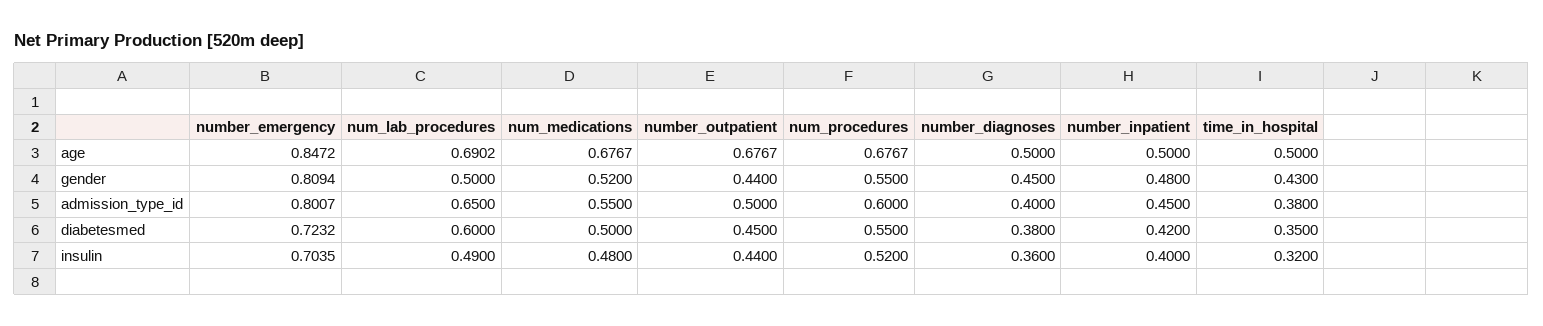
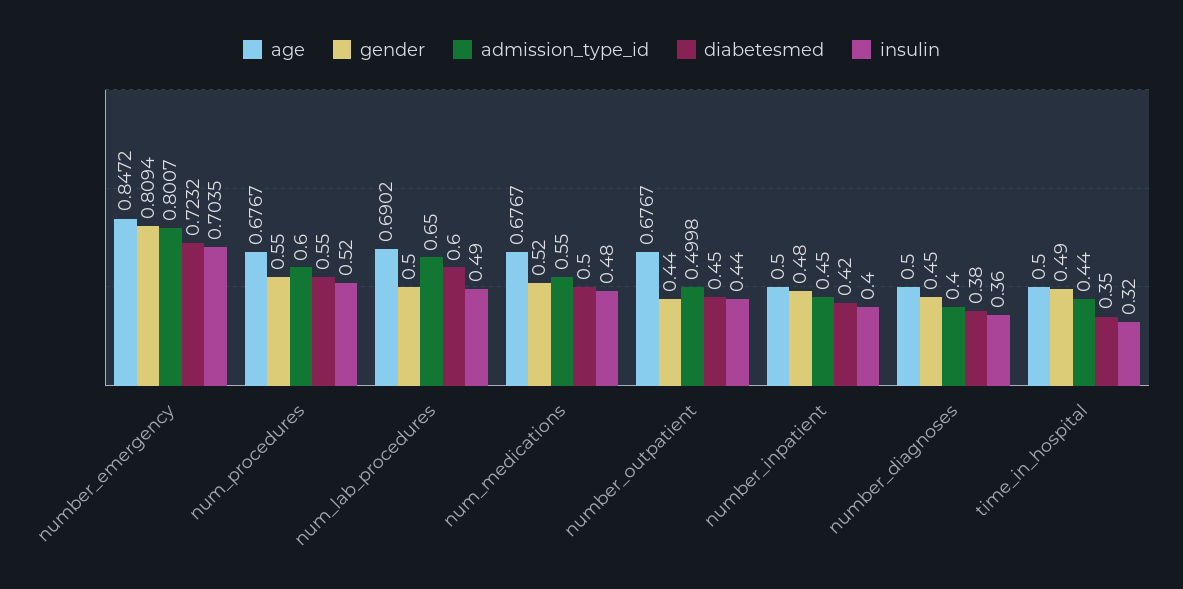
gender, time_in_hospital: 0.43 -> 0.49
admission_type_id, number_outpatient: 0.5 -> 0.4998
admission_type_id, time_in_hospital: 0.38 -> 0.44

